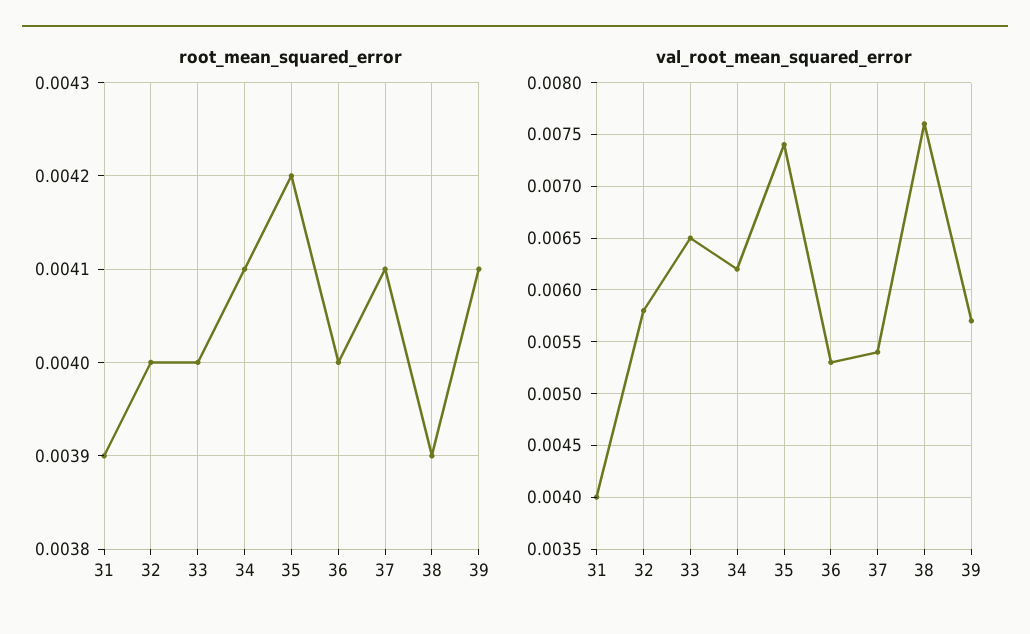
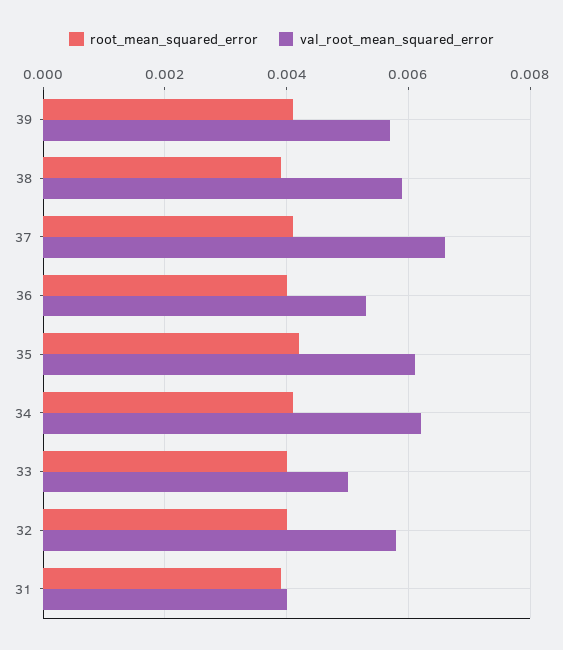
val_root_mean_squared_error, 33: 0.0065 -> 0.005
val_root_mean_squared_error, 35: 0.0074 -> 0.006
val_root_mean_squared_error, 37: 0.0054 -> 0.0065
val_root_mean_squared_error, 38: 0.0076 -> 0.006

